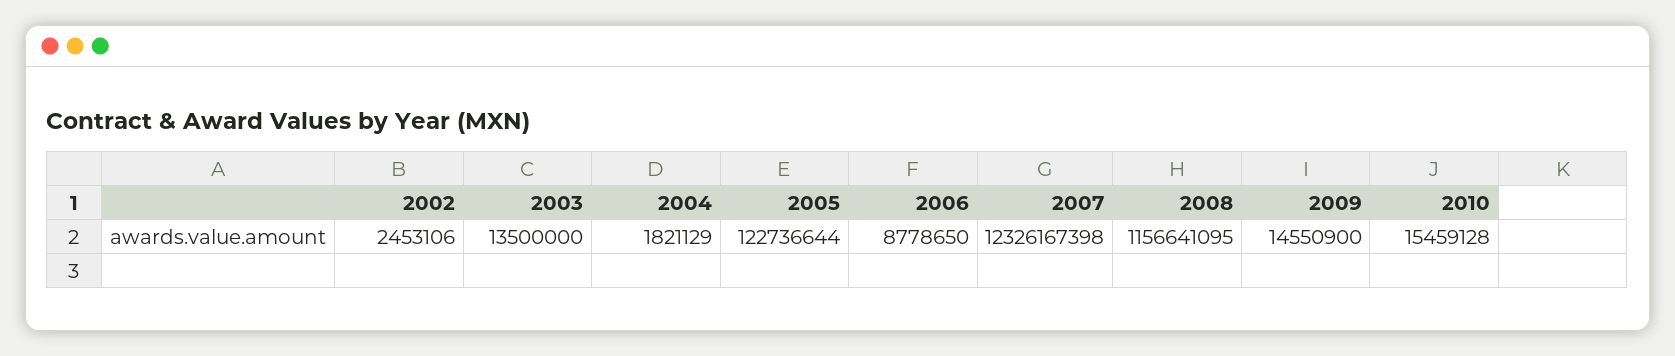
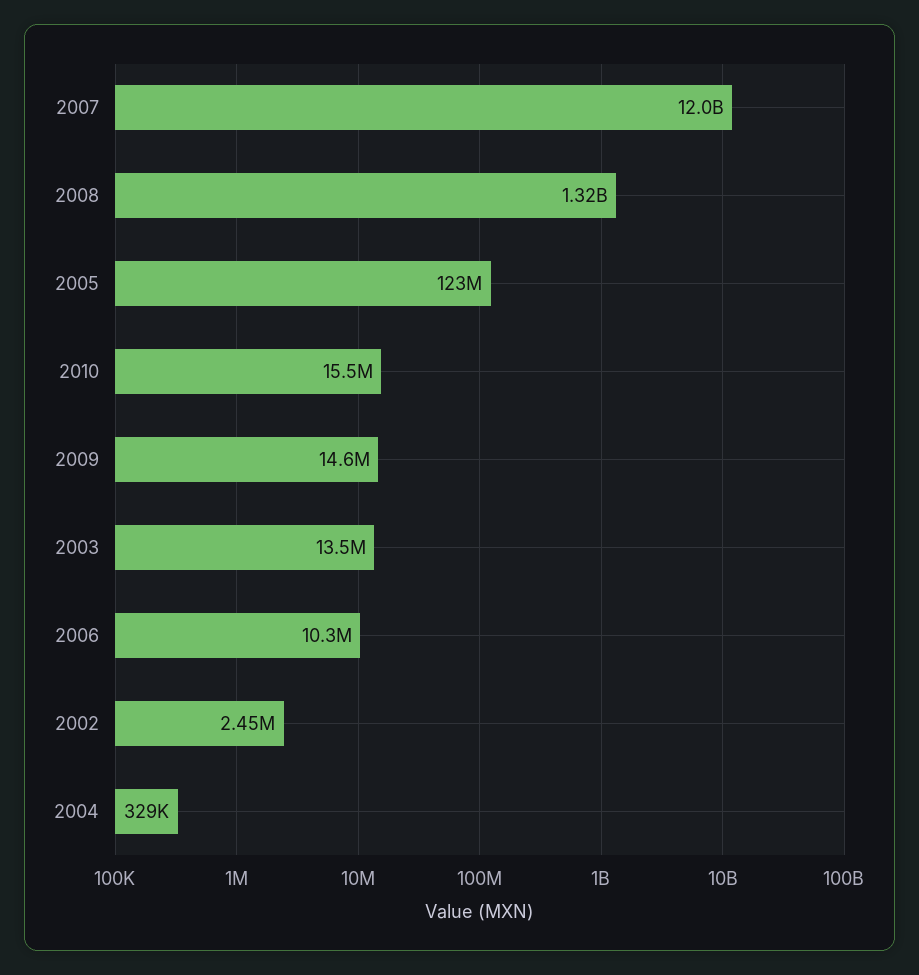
2004: 1821129 -> 329000
2006: 8778650 -> 10300000
2007: 12326167398 -> 12000000000
2008: 1156641095 -> 1320000000

